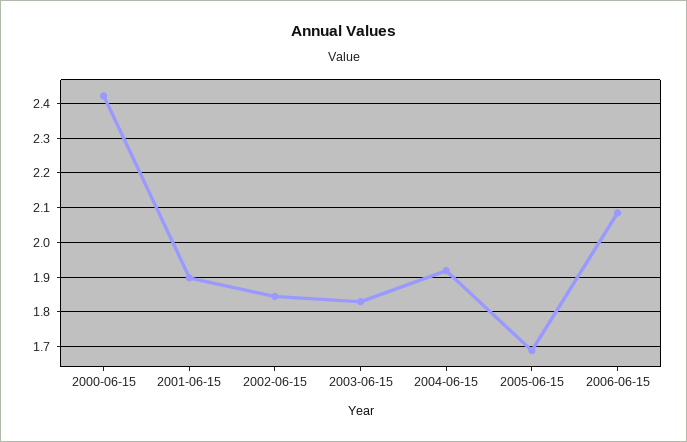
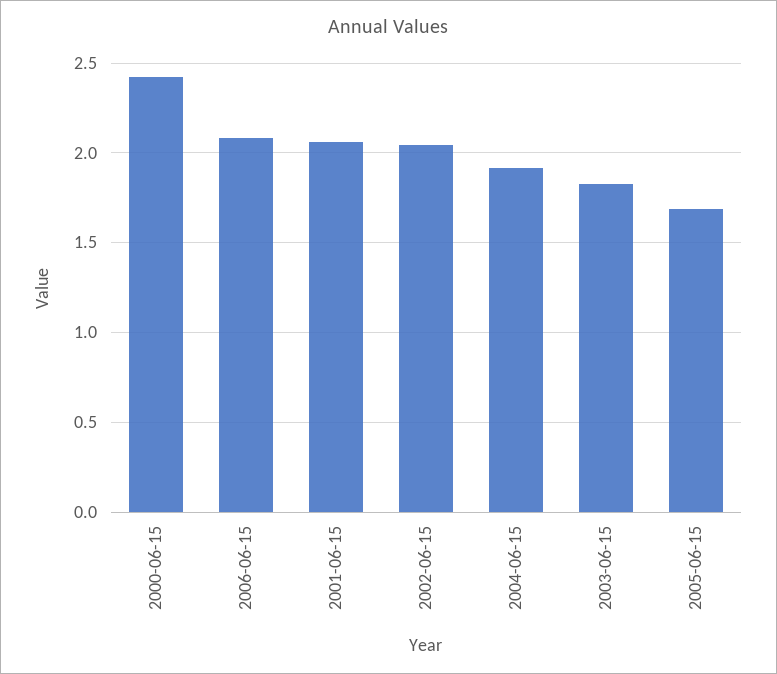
2001-06-15: 1.9 -> 2.05
2002-06-15: 1.84 -> 2.05

